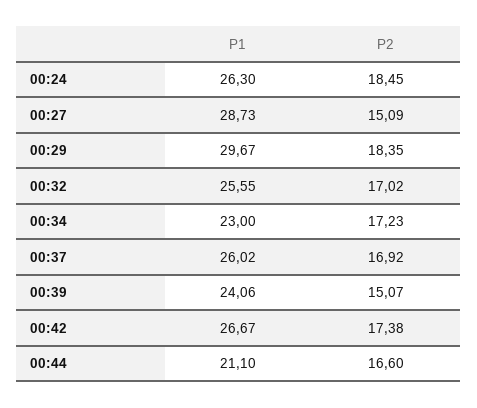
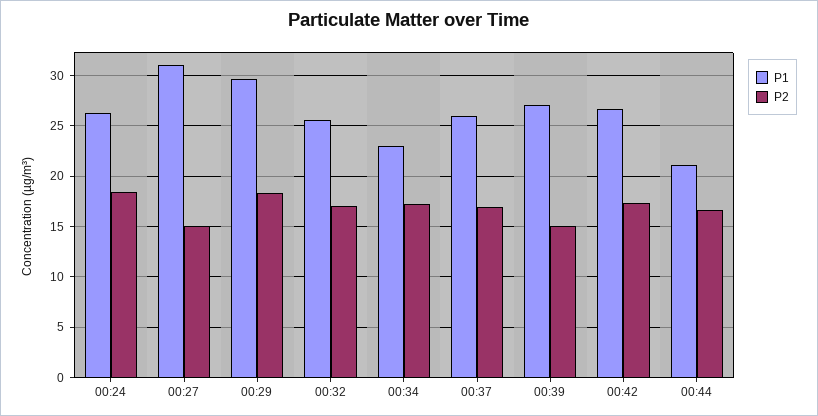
P1, 00:27: 28.73 -> 31
P1, 00:39: 24.06 -> 27

